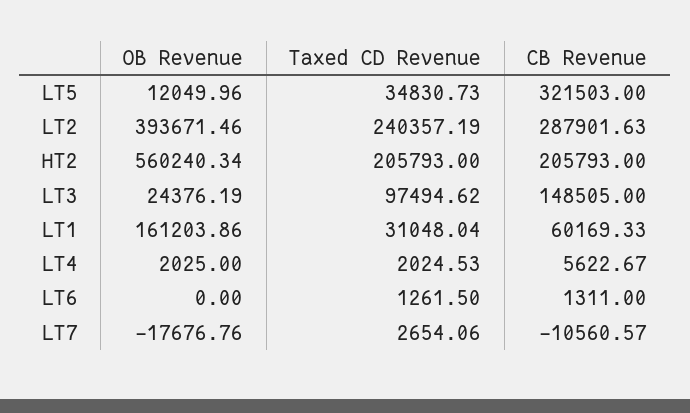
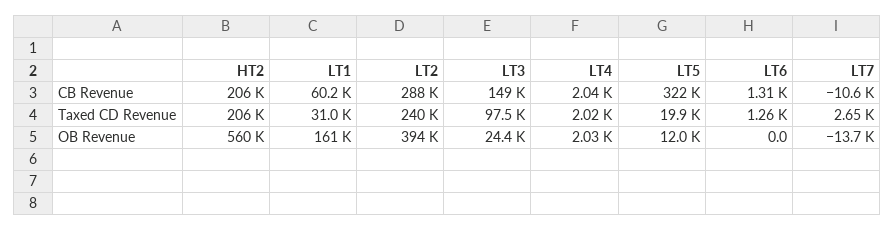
Taxed CD Revenue, LT5: 34830.73 -> 19900
CB Revenue, LT4: 5622.67 -> 2040
OB Revenue, LT7: -17676.76 -> -13700

